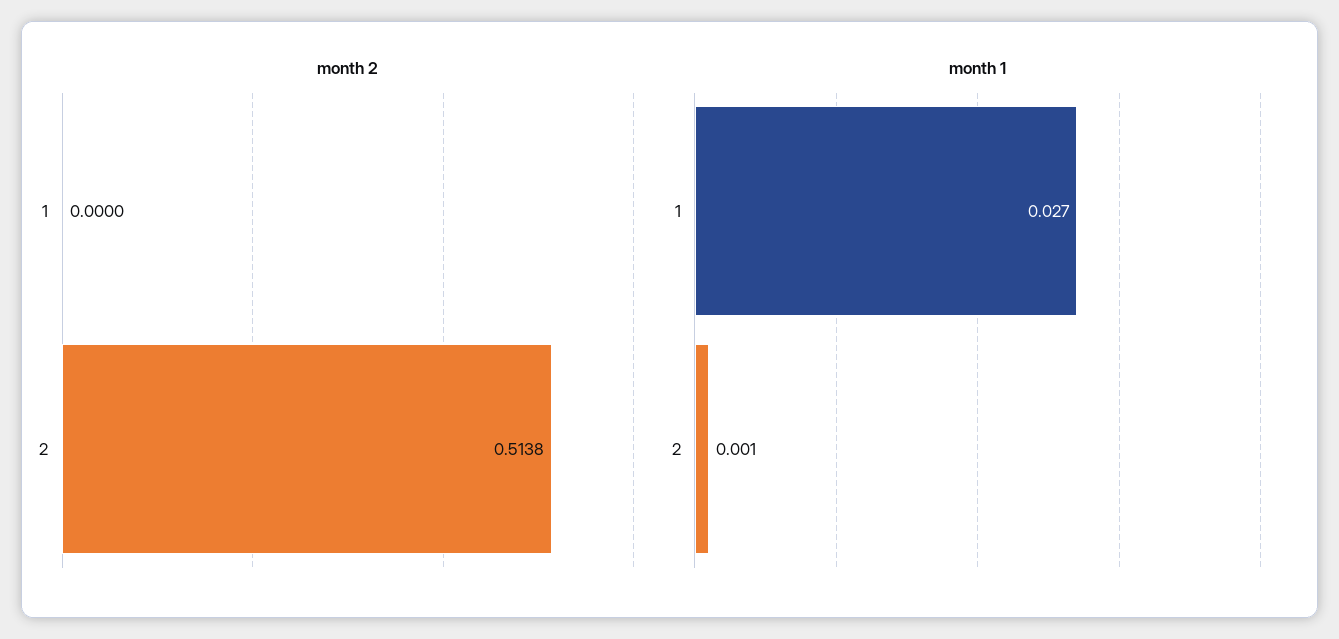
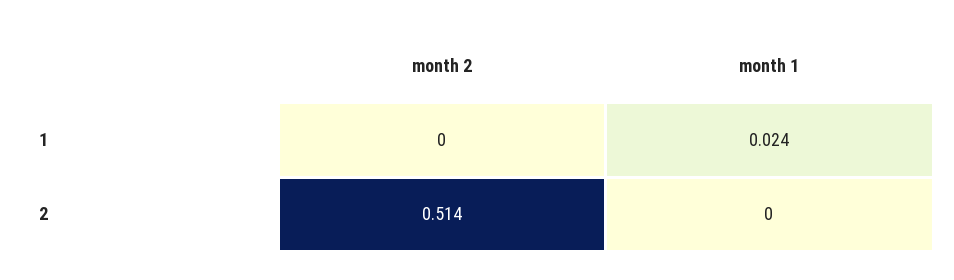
month 1, 1: 0.027 -> 0.024
month 1, 2: 0.001 -> 0

